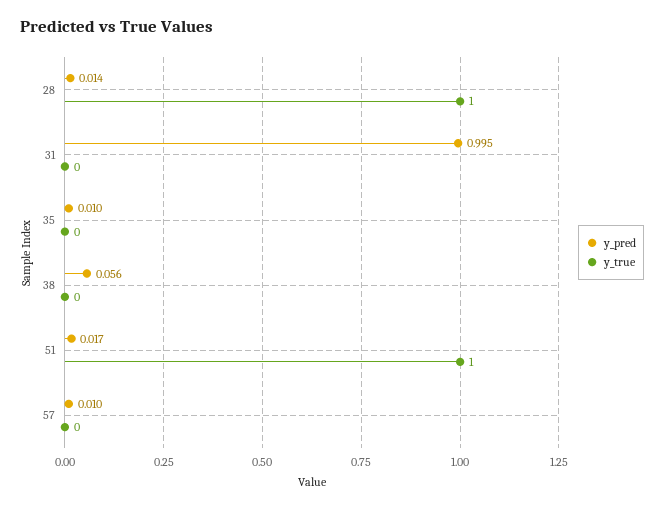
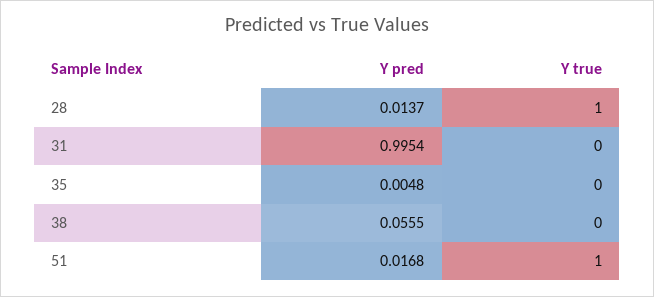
y_pred, 35: 0.01 -> 0.0048
y_pred, 57: 0.01 -> none
y_true, 57: 0 -> none

